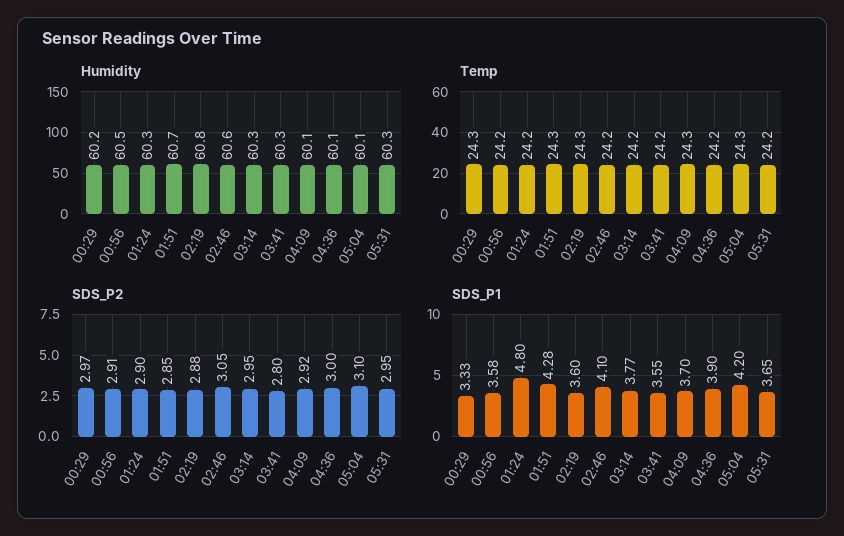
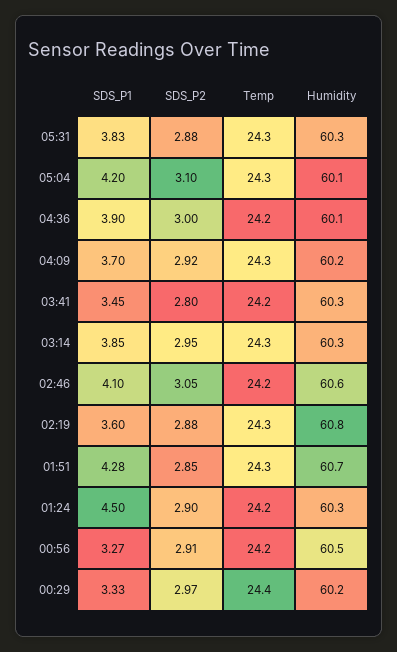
Humidity, 04:09: 60.1 -> 60.2
Temp, 00:29: 24.3 -> 24.4
Temp, 03:14: 24.2 -> 24.3
Temp, 05:31: 24.2 -> 24.3
SDS_P2, 05:31: 2.95 -> 2.88
SDS_P1, 00:56: 3.58 -> 3.27
SDS_P1, 01:24: 4.8 -> 4.5
SDS_P1, 03:14: 3.77 -> 3.85
SDS_P1, 03:41: 3.55 -> 3.45
SDS_P1, 05:31: 3.65 -> 3.83

